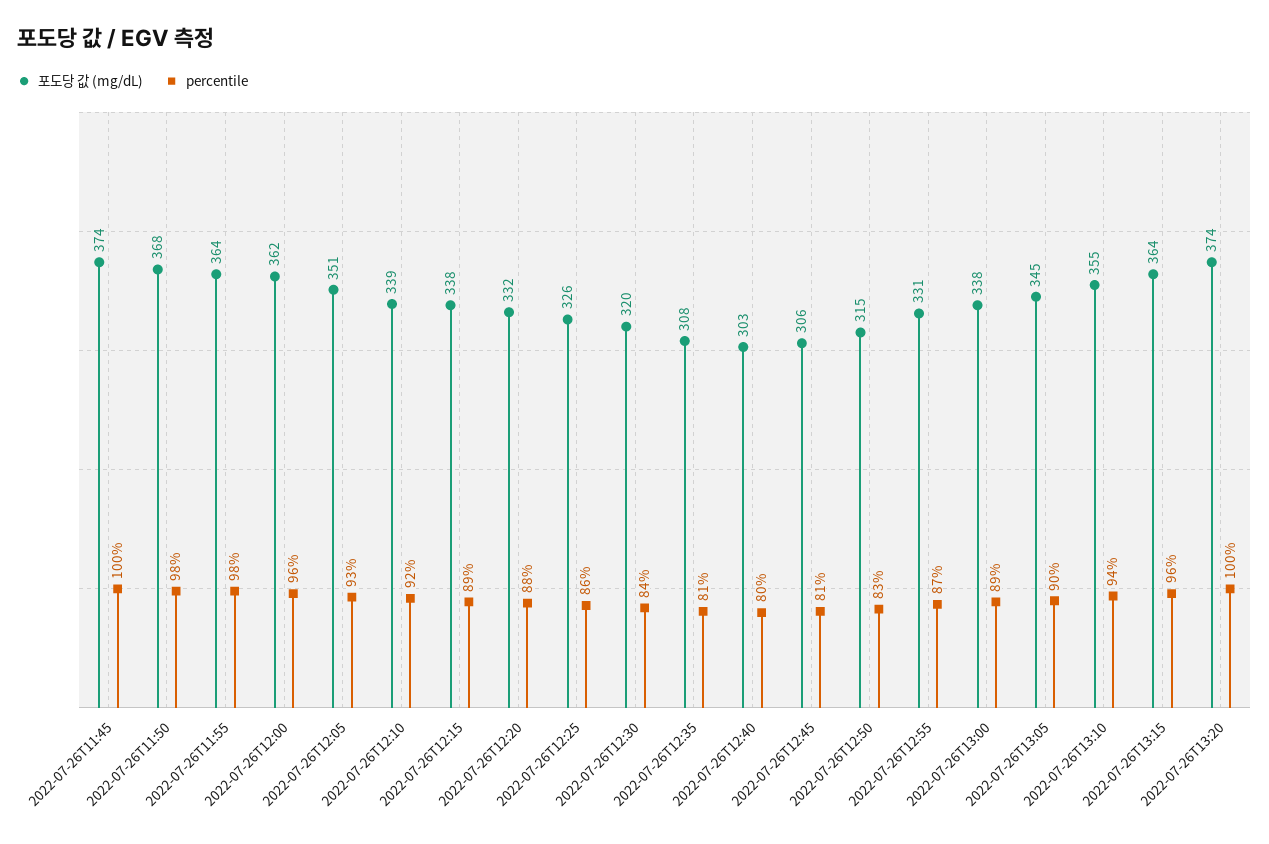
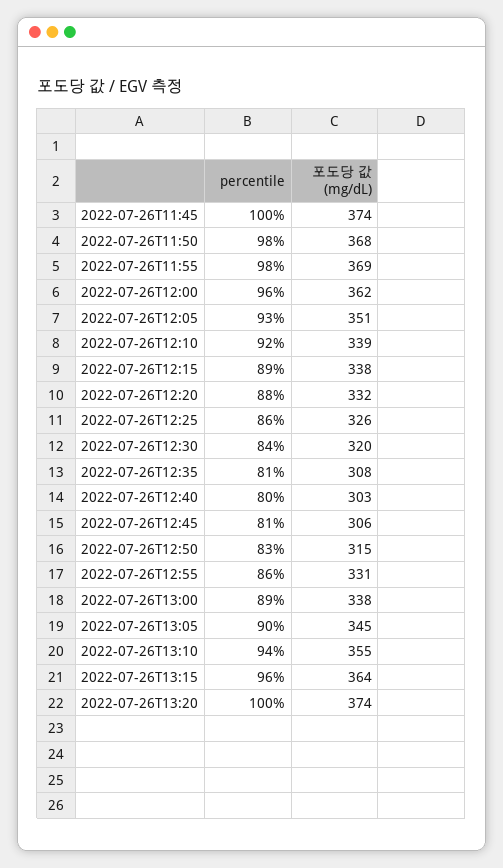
포도당 값 (mg/dL), 2022-07-26T11:55: 364 -> 369
percentile, 2022-07-26T12:55: 87 -> 86

